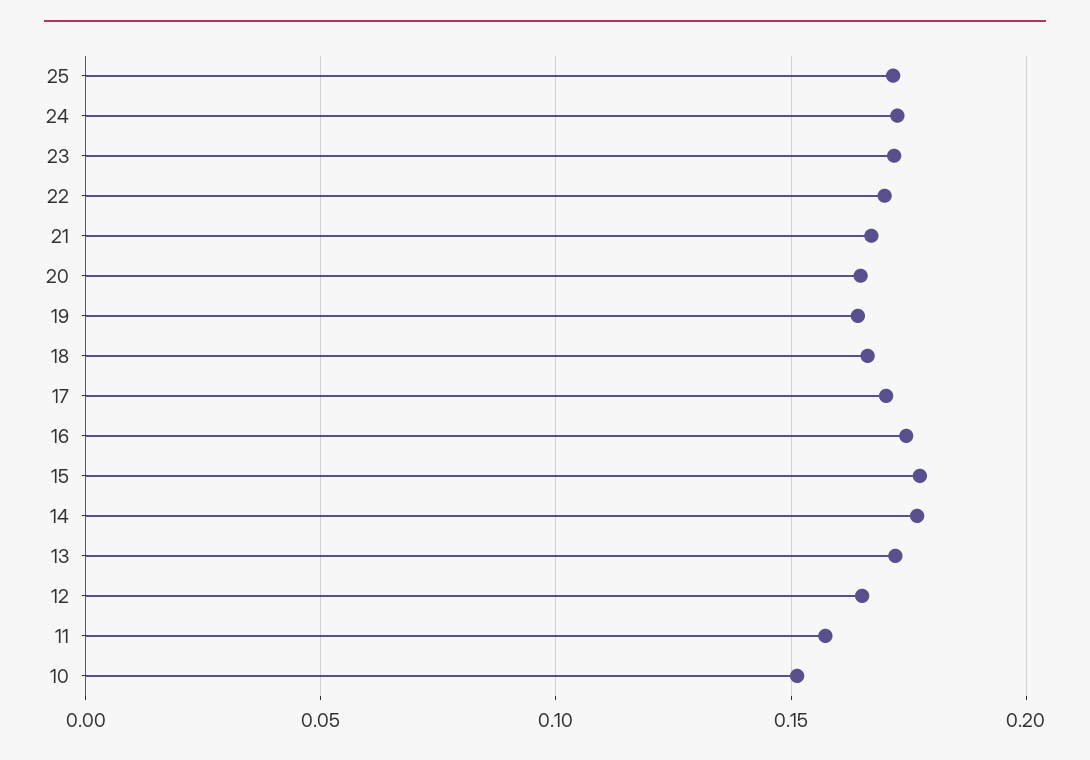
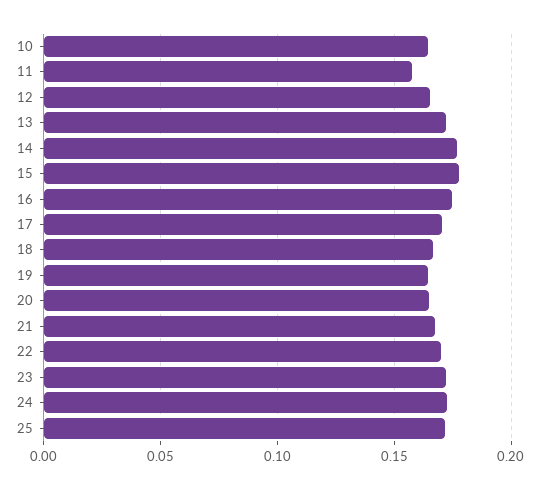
10: 0.15 -> 0.165

